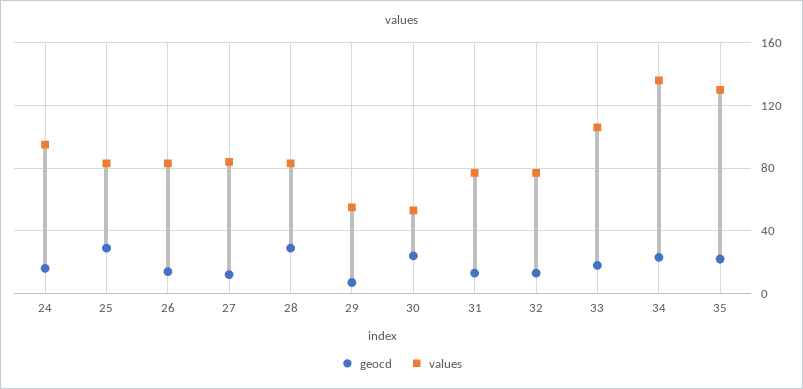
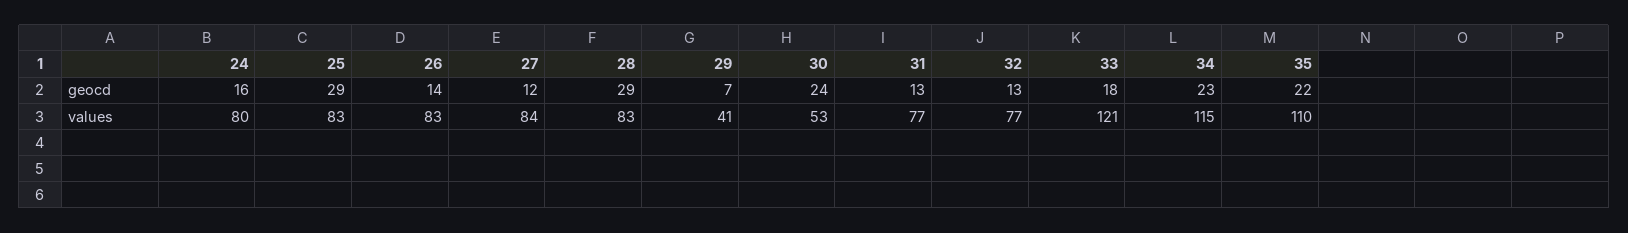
values, 24: 95 -> 80
values, 29: 55 -> 41
values, 33: 105 -> 121
values, 34: 135 -> 115
values, 35: 130 -> 110

